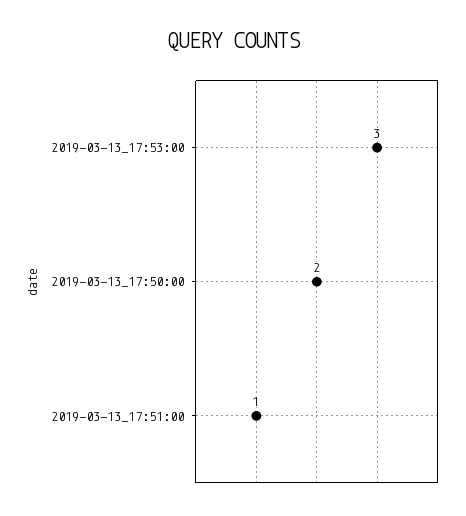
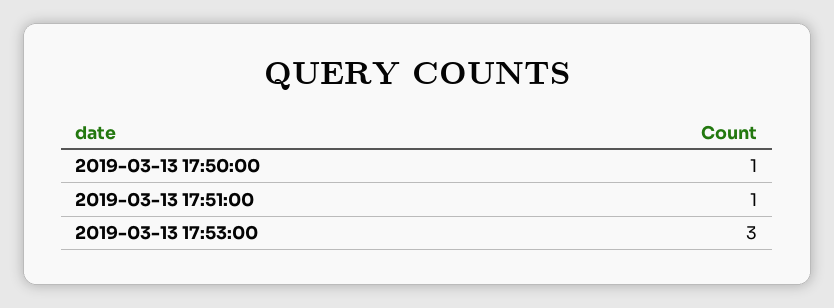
2019-03-13_17:50:00: 2 -> 1

